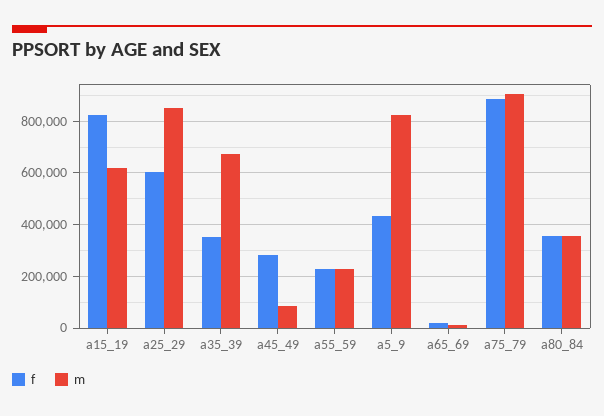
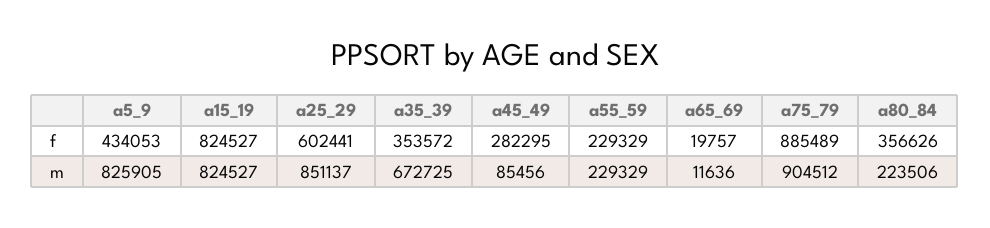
m, a15_19: 625000 -> 824527
m, a80_84: 350000 -> 223506

